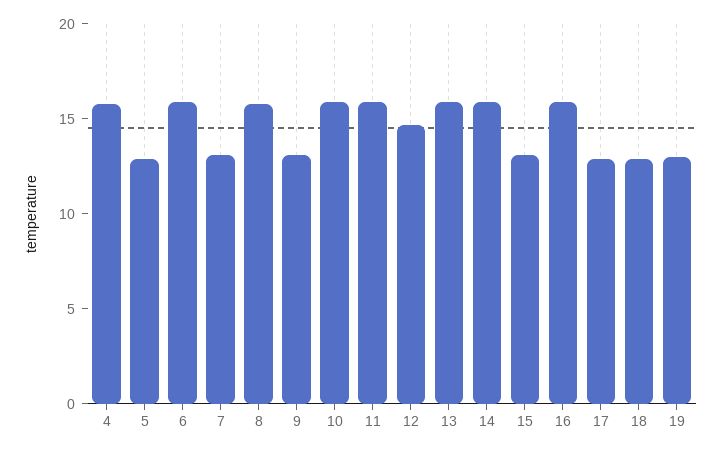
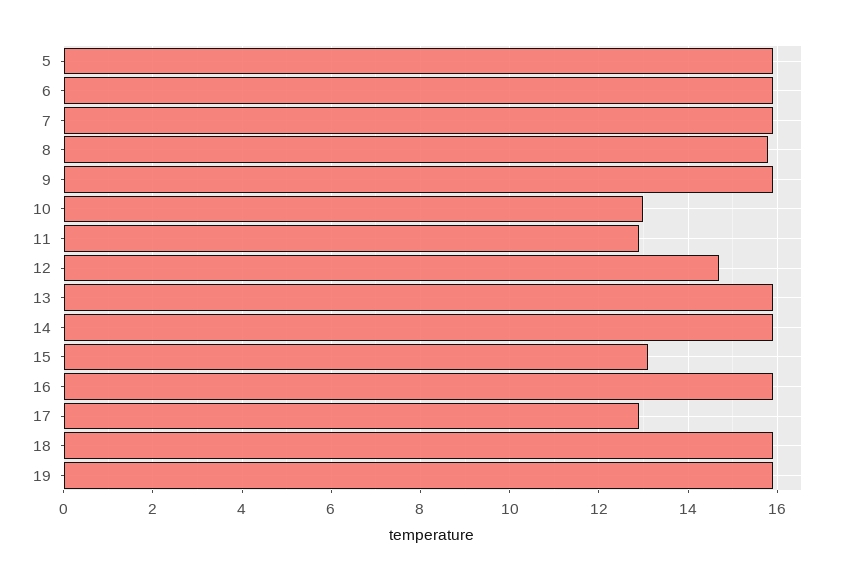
4: 16 -> none
5: 13 -> 16
7: 13 -> 16
9: 13 -> 16
10: 16 -> 13
11: 16 -> 13
18: 13 -> 16
19: 13 -> 16

